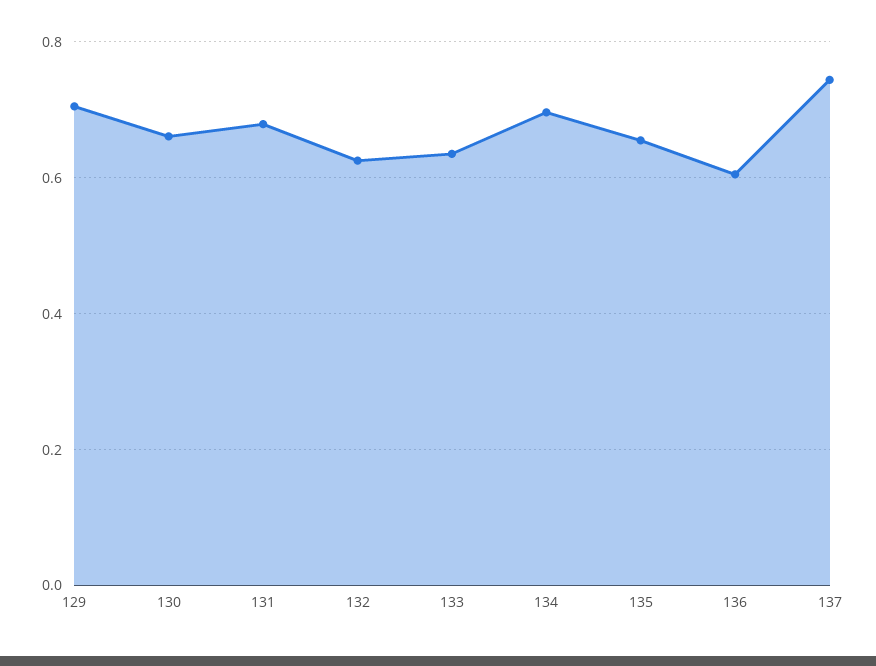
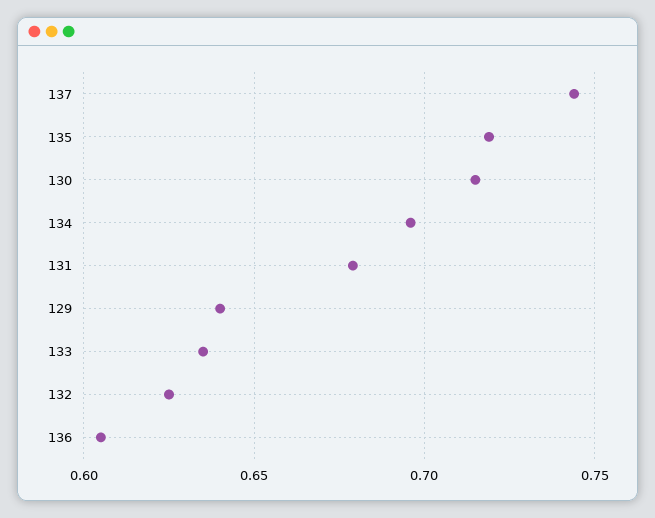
129: 0.7 -> 0.64
130: 0.66 -> 0.715
135: 0.66 -> 0.72

